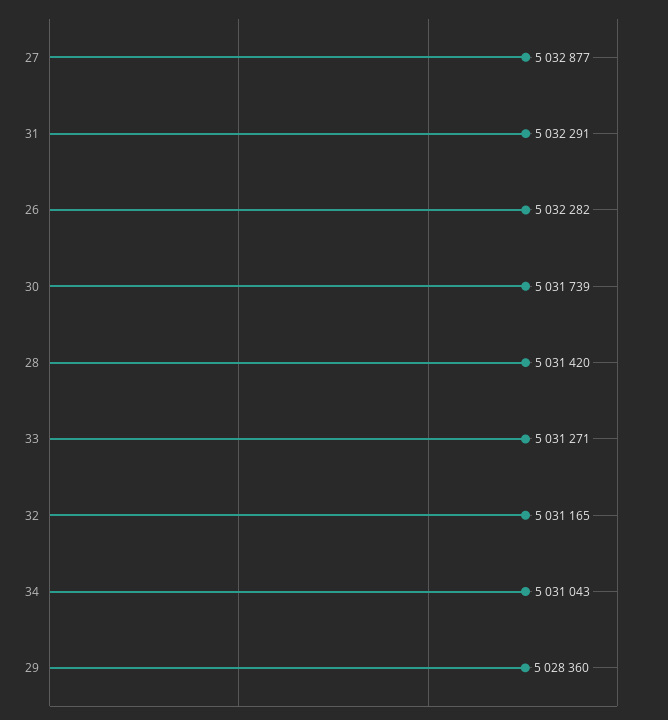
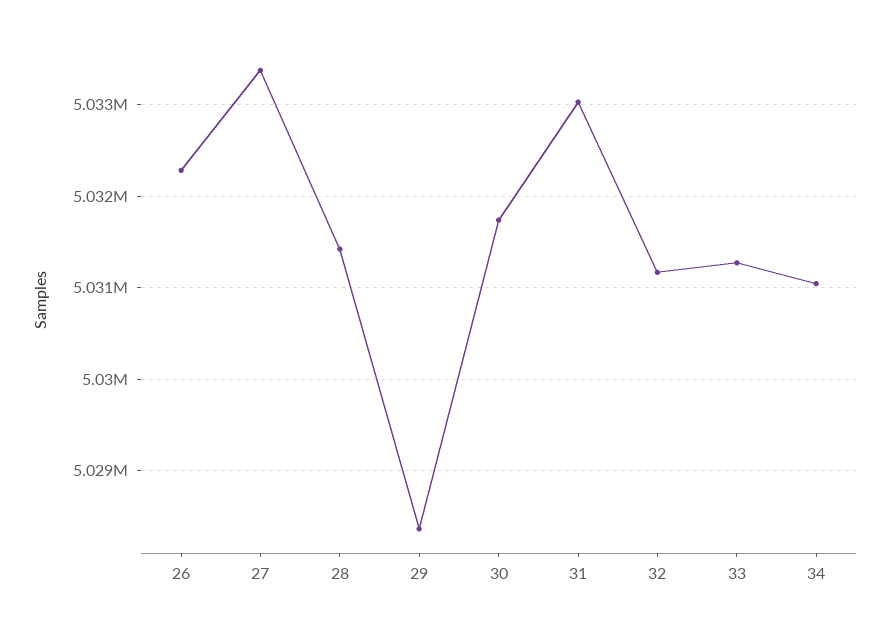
27: 5032877 -> 5033400
31: 5032291 -> 5033000

